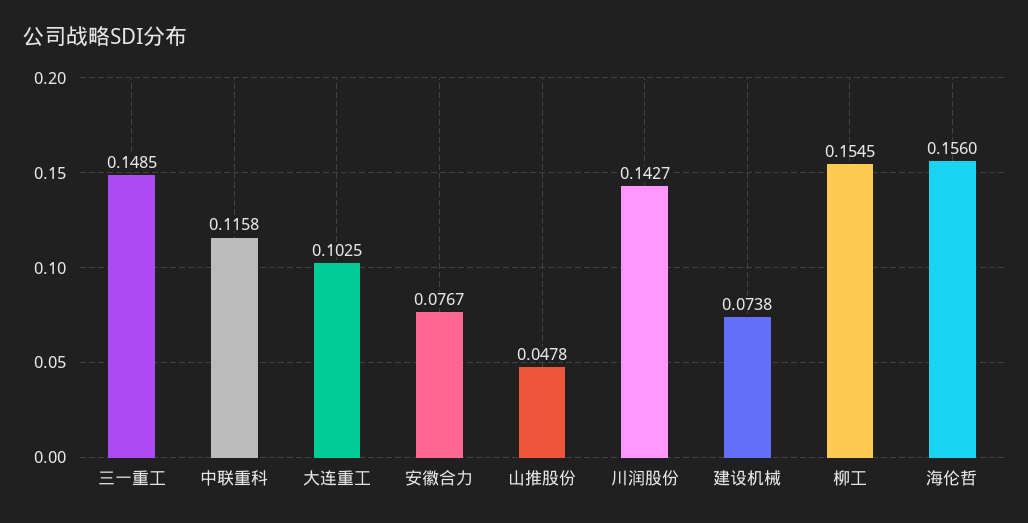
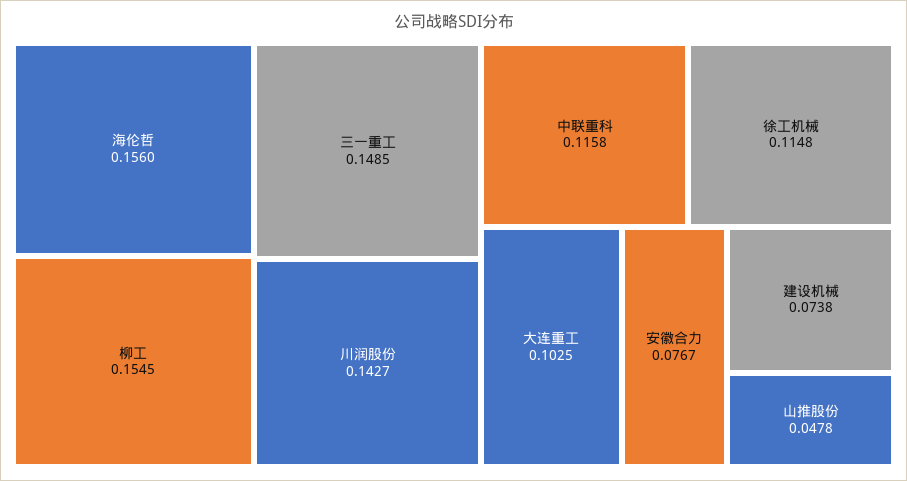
徐工机械: none -> 0.1148

